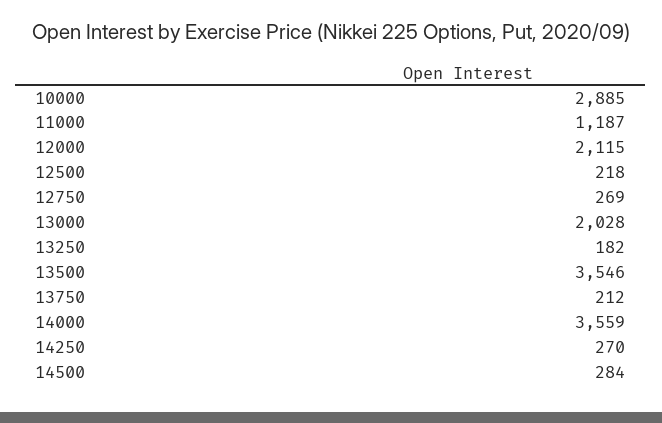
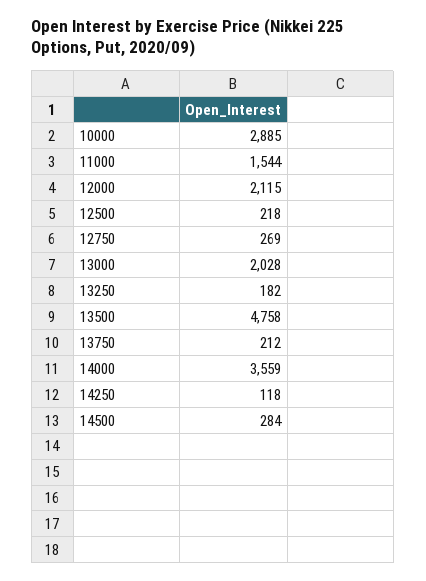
11000: 1187 -> 1544
13500: 3546 -> 4758
14250: 270 -> 118

